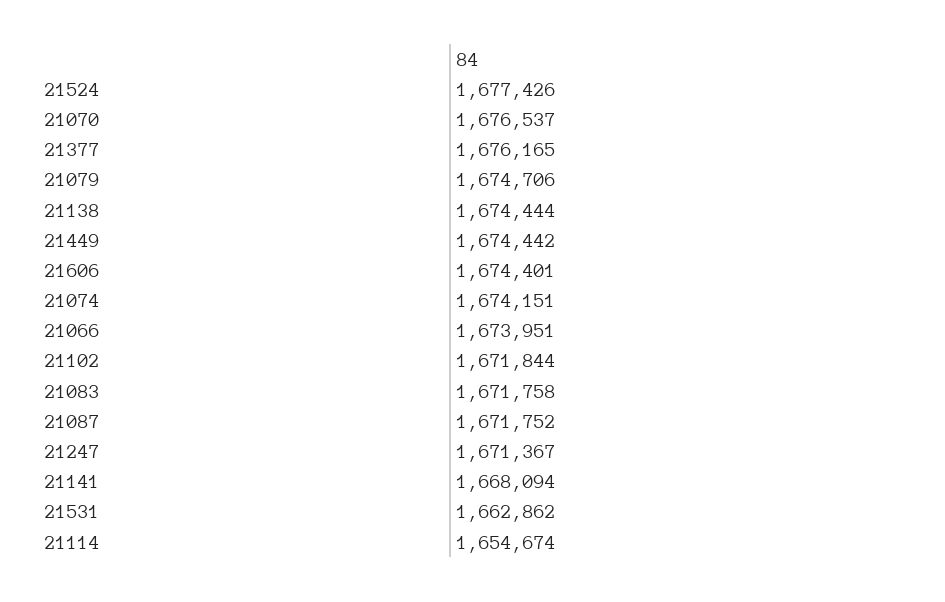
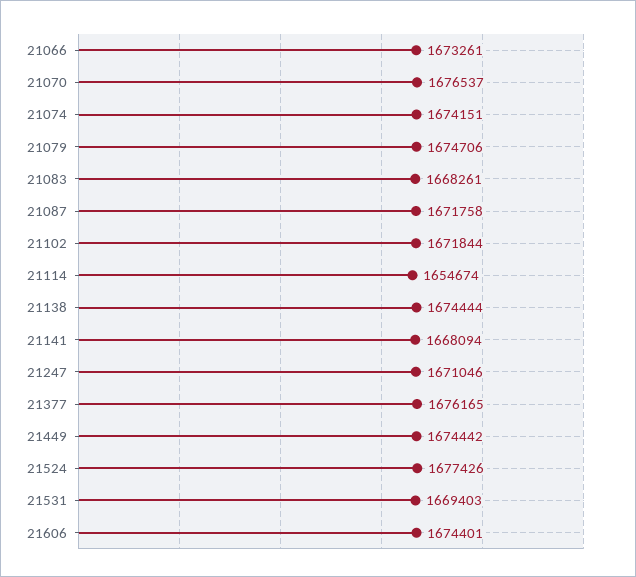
21066: 1673951 -> 1673261
21083: 1671758 -> 1668261
21087: 1671752 -> 1671758
21247: 1671367 -> 1671046
21531: 1662862 -> 1669403

